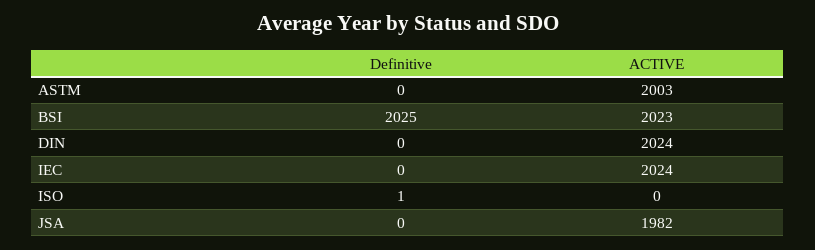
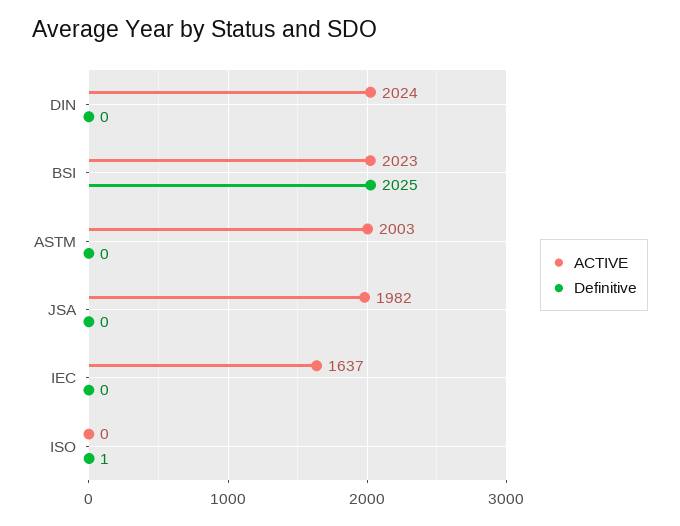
ACTIVE, IEC: 2024 -> 1637

